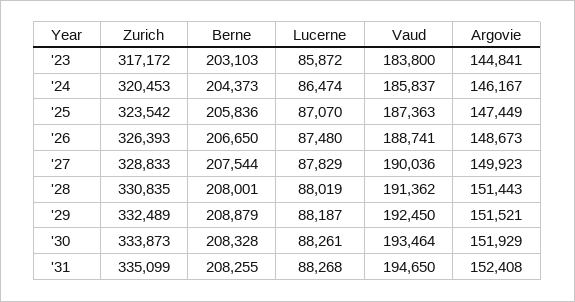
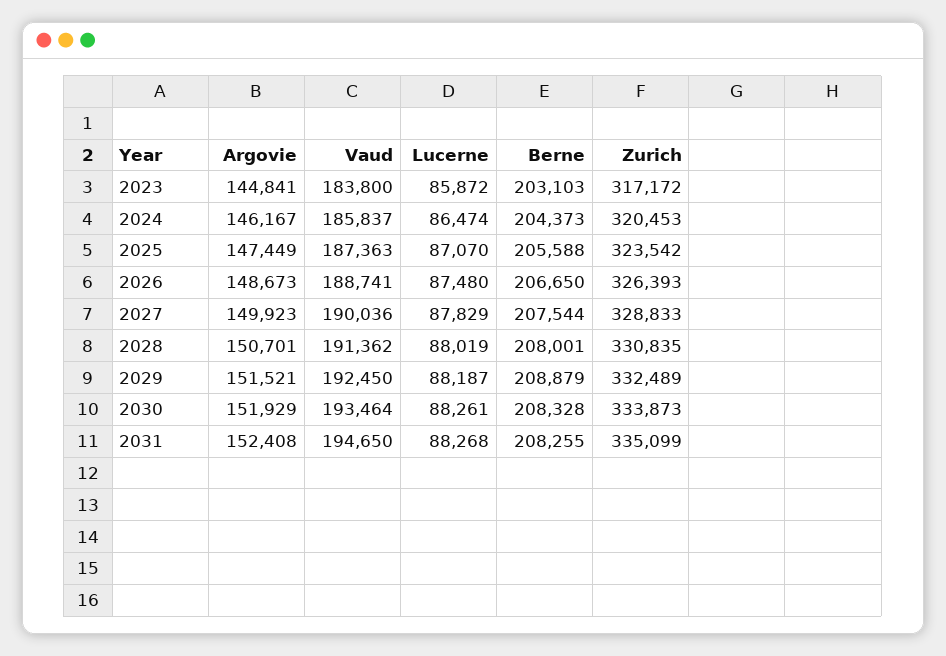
Berne, '25: 205836 -> 205588
Argovie, '28: 151443 -> 150701

